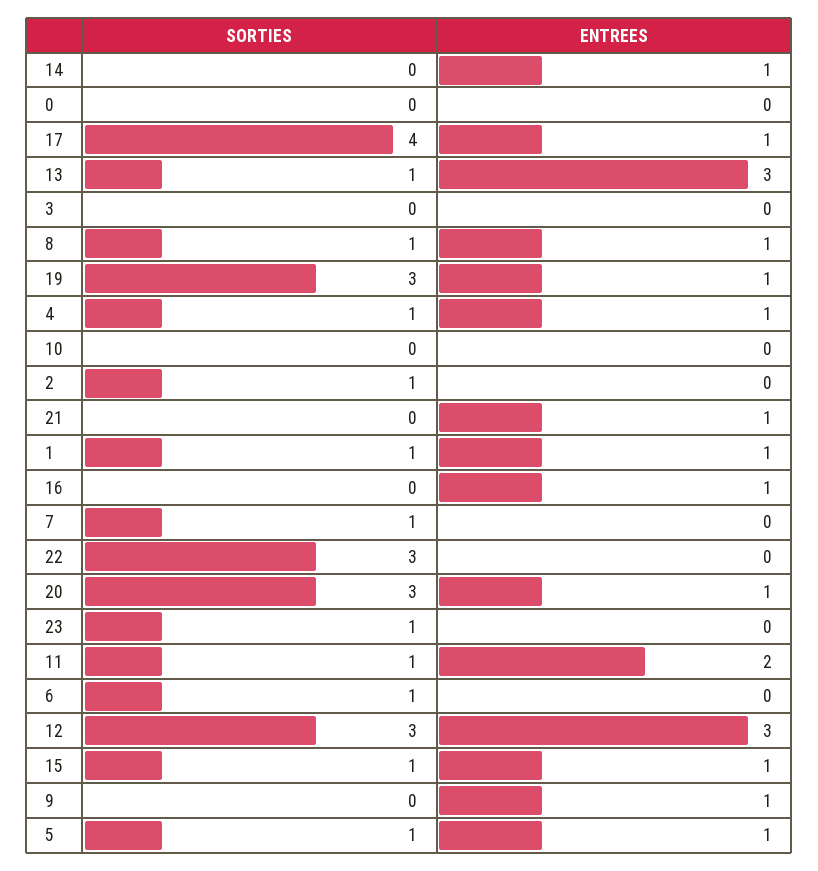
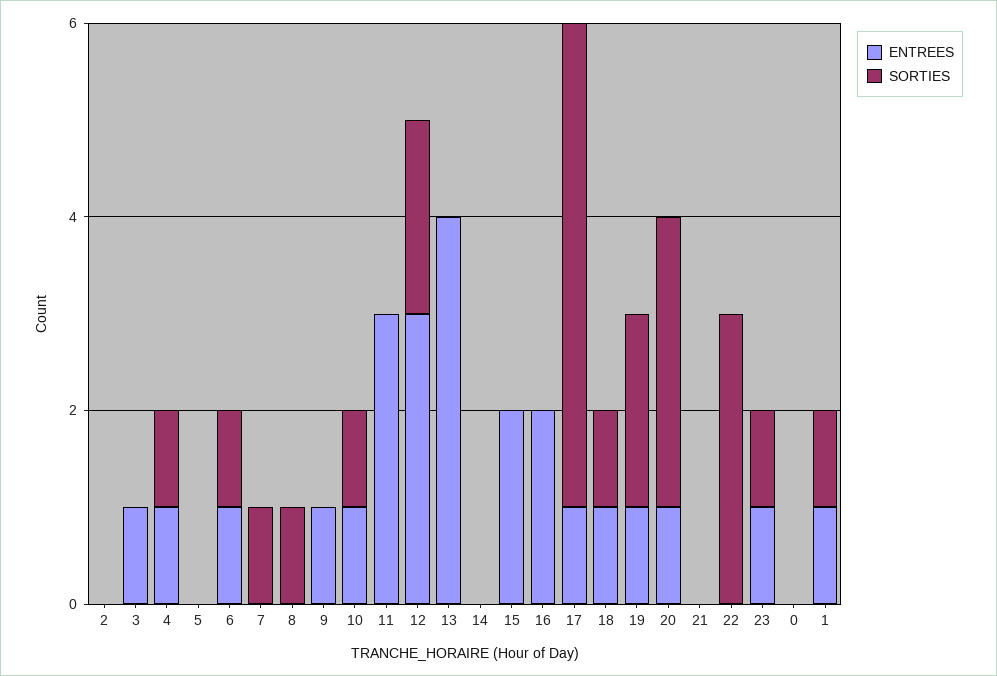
ENTREES, 14: 1 -> 0
SORTIES, 17: 4 -> 5
SORTIES, 13: 1 -> 0
ENTREES, 13: 3 -> 4
ENTREES, 3: 0 -> 1
ENTREES, 8: 1 -> 0
SORTIES, 19: 3 -> 2
SORTIES, 10: 0 -> 1
ENTREES, 10: 0 -> 1
SORTIES, 2: 1 -> 0
ENTREES, 21: 1 -> 0
ENTREES, 16: 1 -> 2
ENTREES, 23: 0 -> 1
SORTIES, 11: 1 -> 0
ENTREES, 11: 2 -> 3
ENTREES, 6: 0 -> 1
SORTIES, 12: 3 -> 2
SORTIES, 15: 1 -> 0
ENTREES, 15: 1 -> 2
SORTIES, 5: 1 -> 0
ENTREES, 5: 1 -> 0
ENTREES, 18: none -> 1
SORTIES, 18: none -> 1

